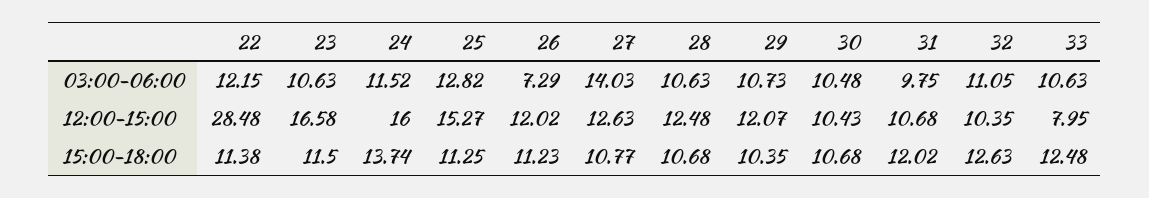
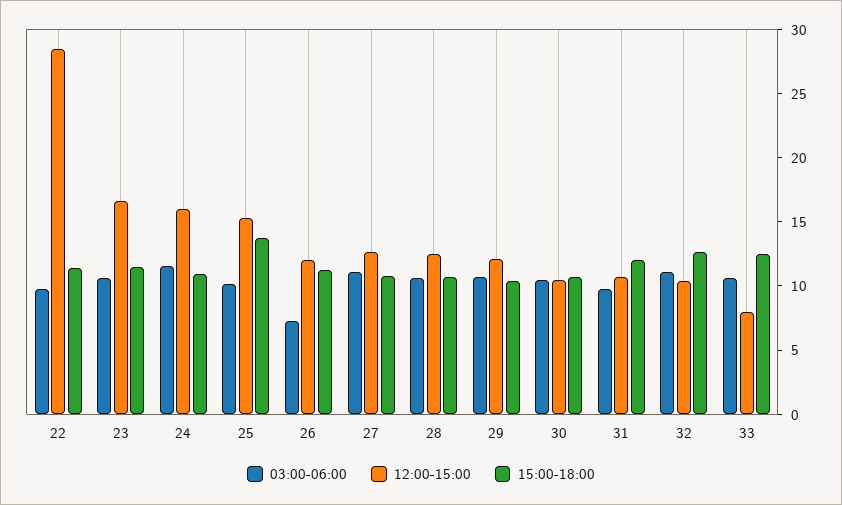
03:00-06:00, 22: 12.15 -> 10
03:00-06:00, 25: 12.82 -> 10
03:00-06:00, 27: 14.03 -> 11
15:00-18:00, 24: 13.74 -> 11
15:00-18:00, 25: 11.25 -> 14

